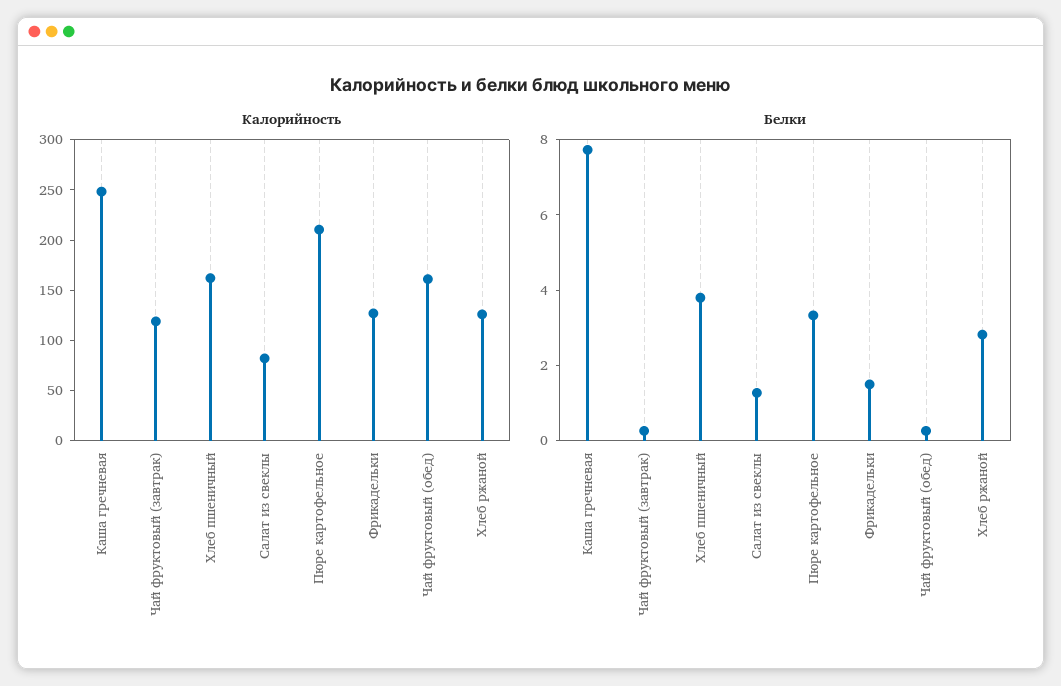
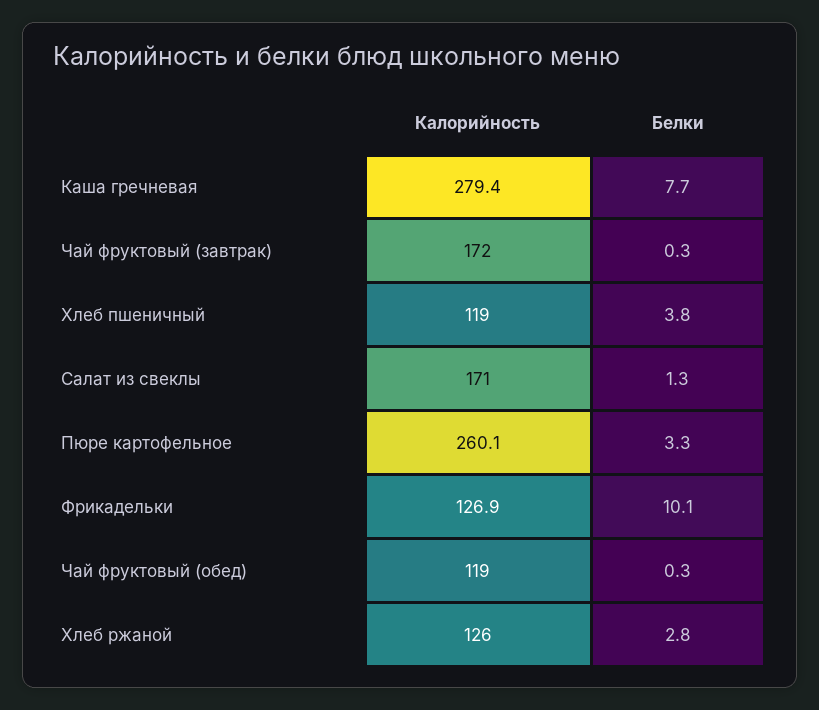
Калорийность, Каша гречневая: 250 -> 279.4
Калорийность, Чай фруктовый (завтрак): 120 -> 172
Калорийность, Хлеб пшеничный: 160 -> 119
Калорийность, Салат из свеклы: 80 -> 171
Калорийность, Пюре картофельное: 210 -> 260.1
Калорийность, Чай фруктовый (обед): 160 -> 119
Белки, Фрикадельки: 1.5 -> 10.1

